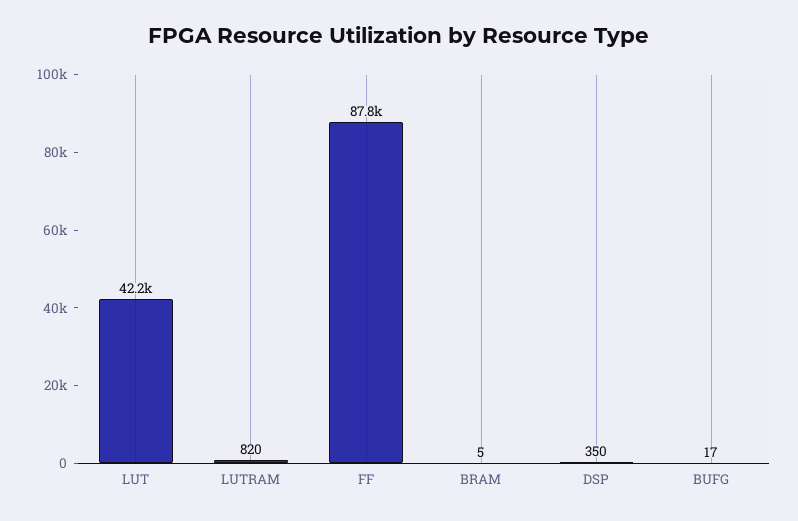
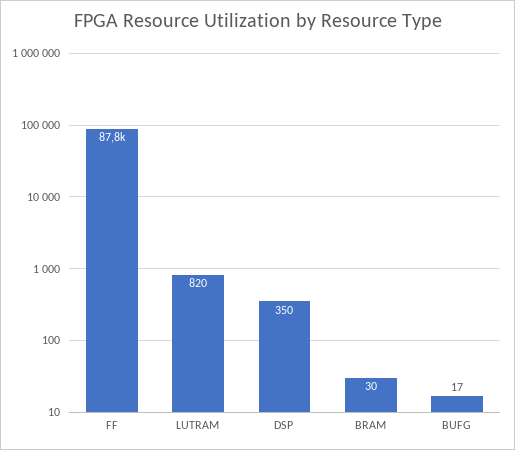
LUT: 42200 -> none
BRAM: 5 -> 30

